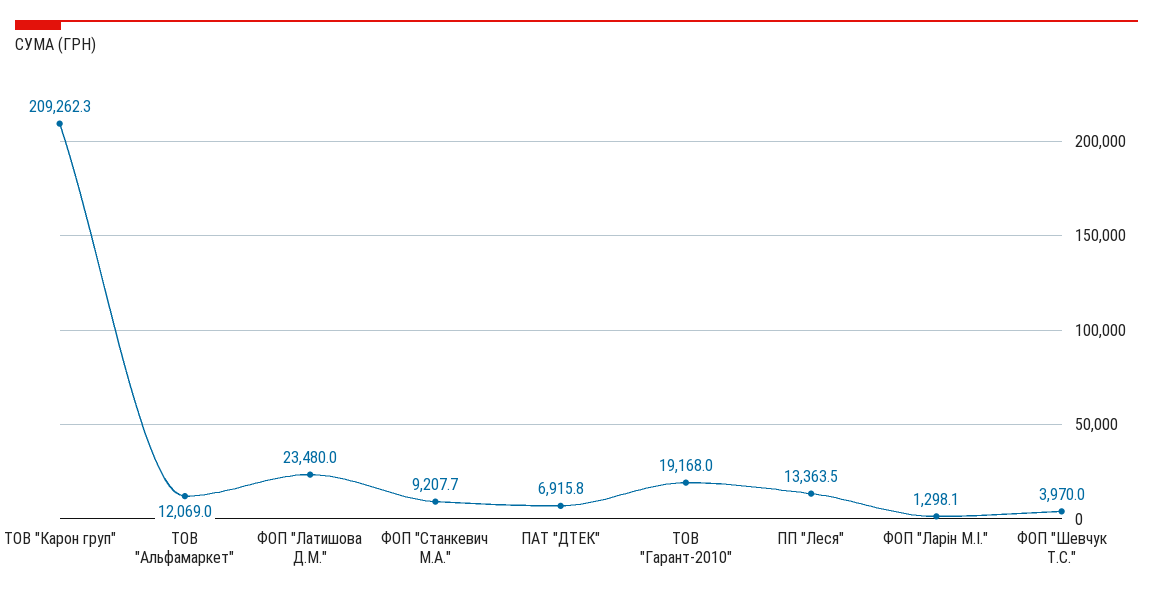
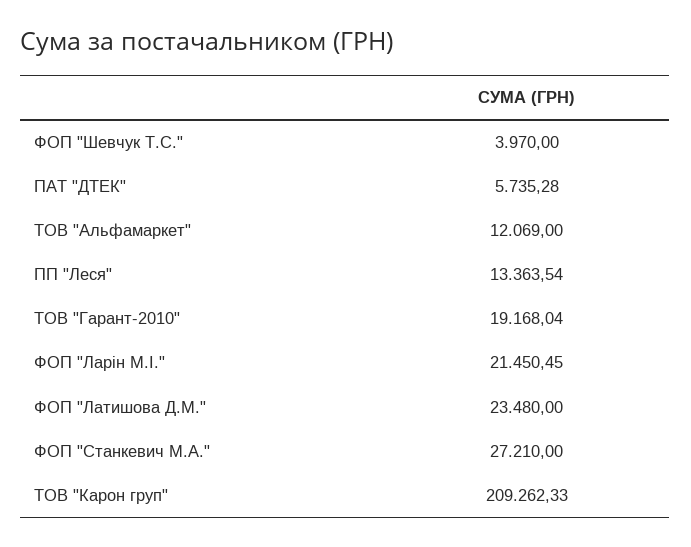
ФОП "Станкевич М.А.": 9207.7 -> 27210
ПАТ "ДТЕК": 6915.8 -> 5735.28
ФОП "Ларін М.І.": 1298.1 -> 21450.45

